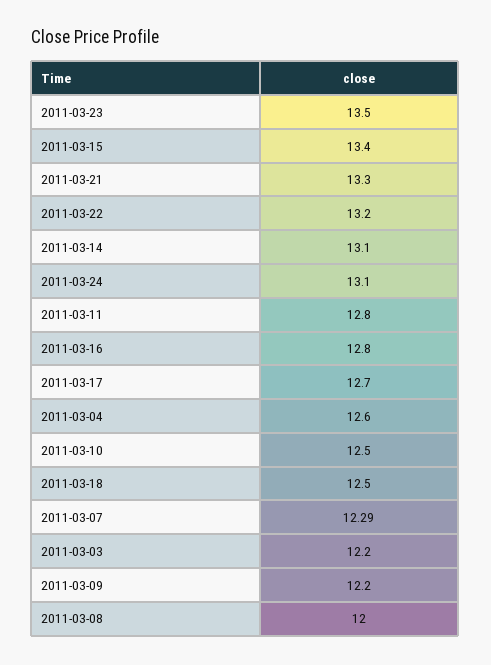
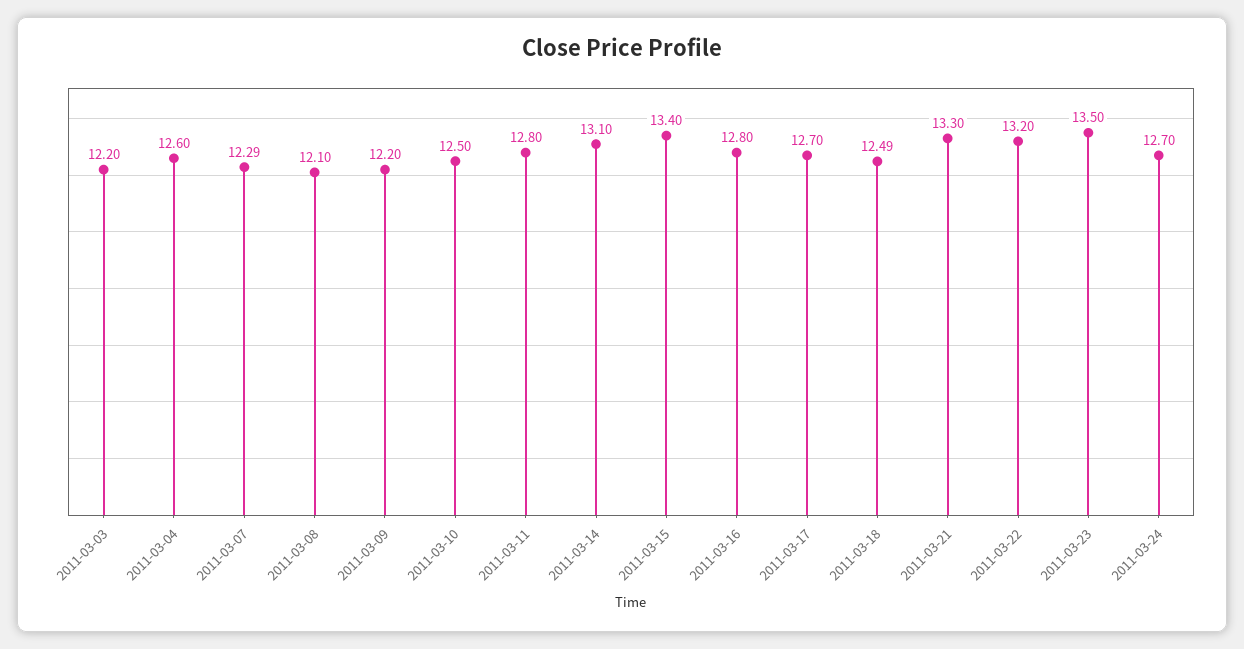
2011-03-24: 13.1 -> 12.7
2011-03-18: 12.5 -> 12.49
2011-03-08: 12 -> 12.1

